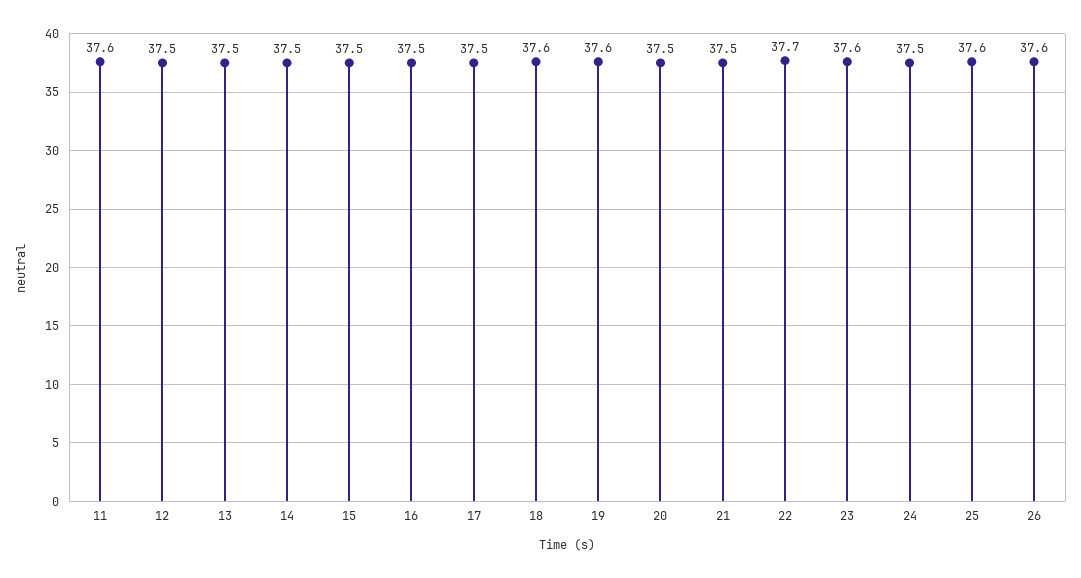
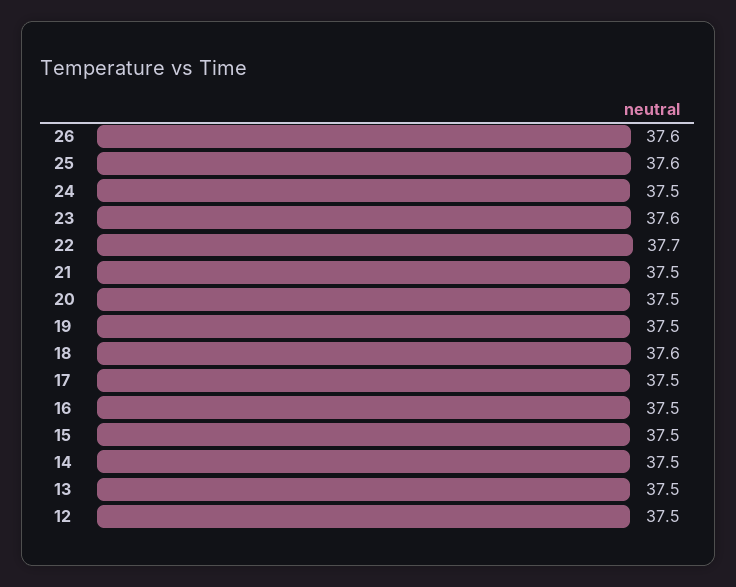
11: 37.6 -> none
19: 37.6 -> 37.5

